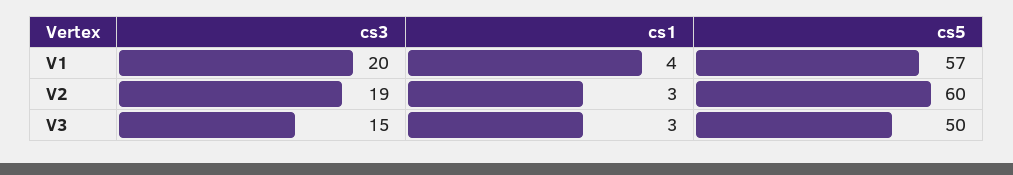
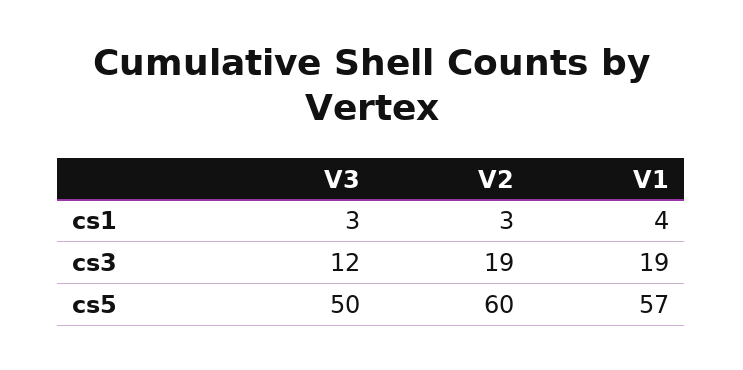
cs3, V1: 20 -> 19
cs3, V3: 15 -> 12

